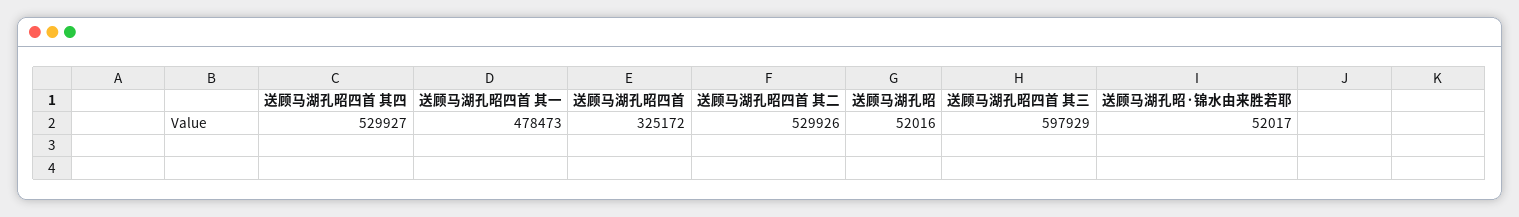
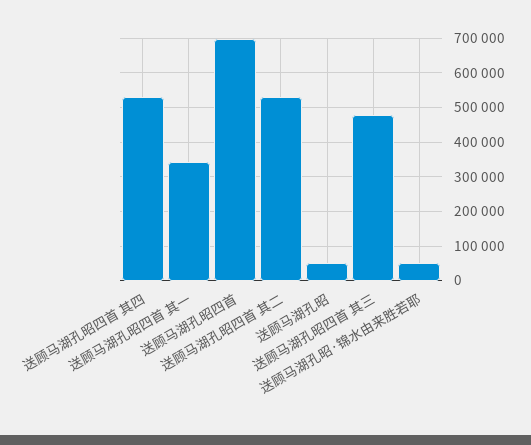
送顾马湖孔昭四首 其一: 478473 -> 340000
送顾马湖孔昭四首: 325172 -> 700000
送顾马湖孔昭四首 其三: 597929 -> 480000

